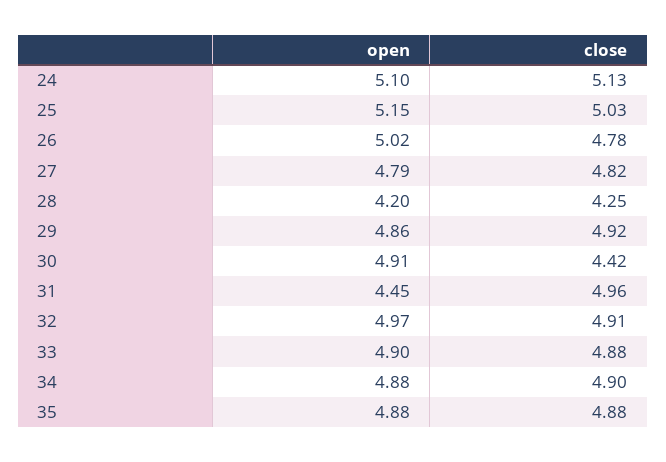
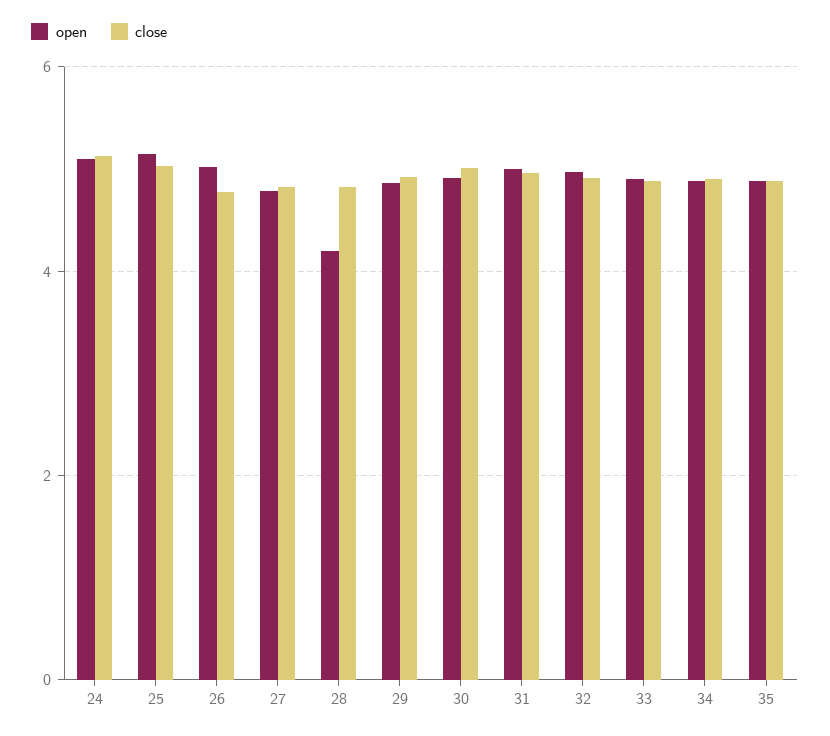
close, 28: 4.25 -> 4.8
close, 30: 4.42 -> 5
open, 31: 4.45 -> 5

